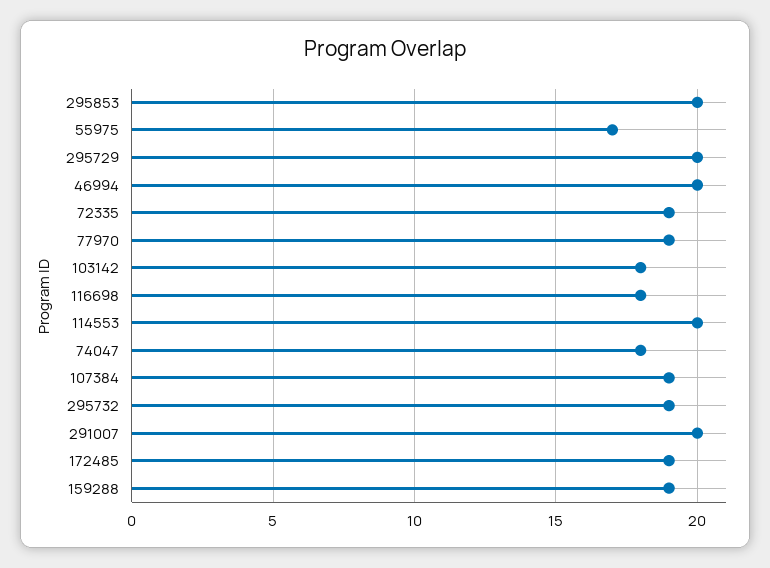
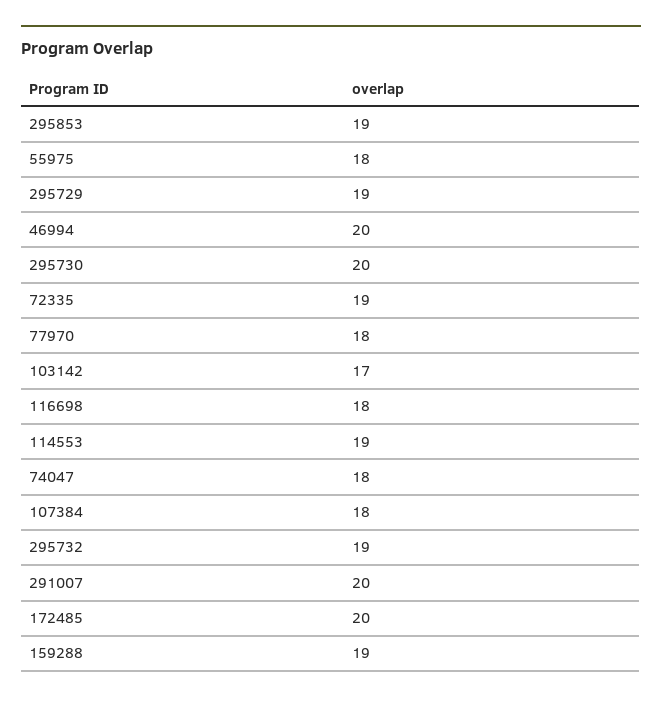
295853: 20 -> 19
55975: 17 -> 18
295729: 20 -> 19
77970: 19 -> 18
103142: 18 -> 17
114553: 20 -> 19
107384: 19 -> 18
172485: 19 -> 20
295730: none -> 20

